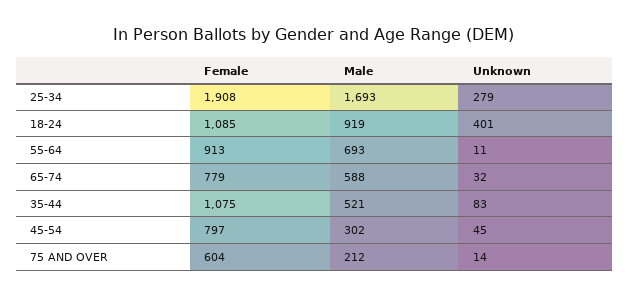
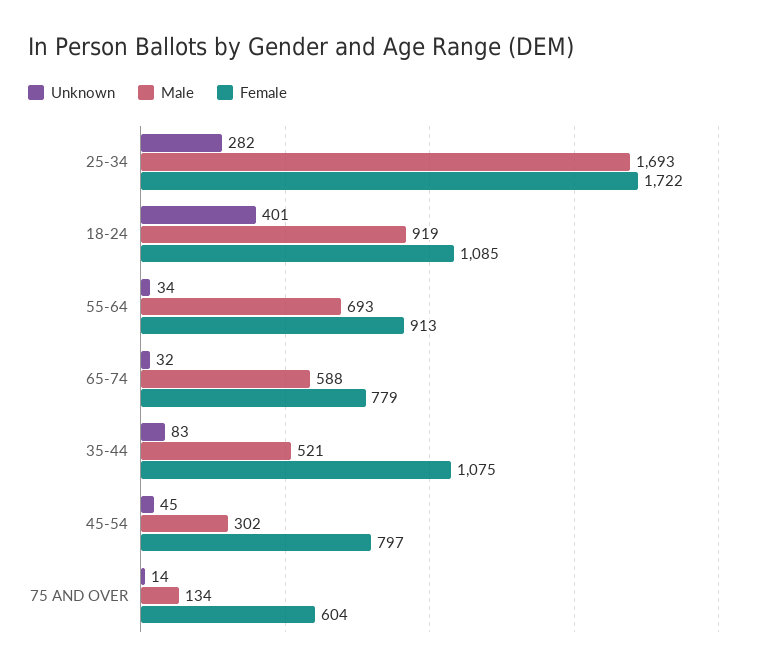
Female, 25-34: 1908 -> 1722
Unknown, 25-34: 279 -> 282
Unknown, 55-64: 11 -> 34
Male, 75 AND OVER: 212 -> 134

